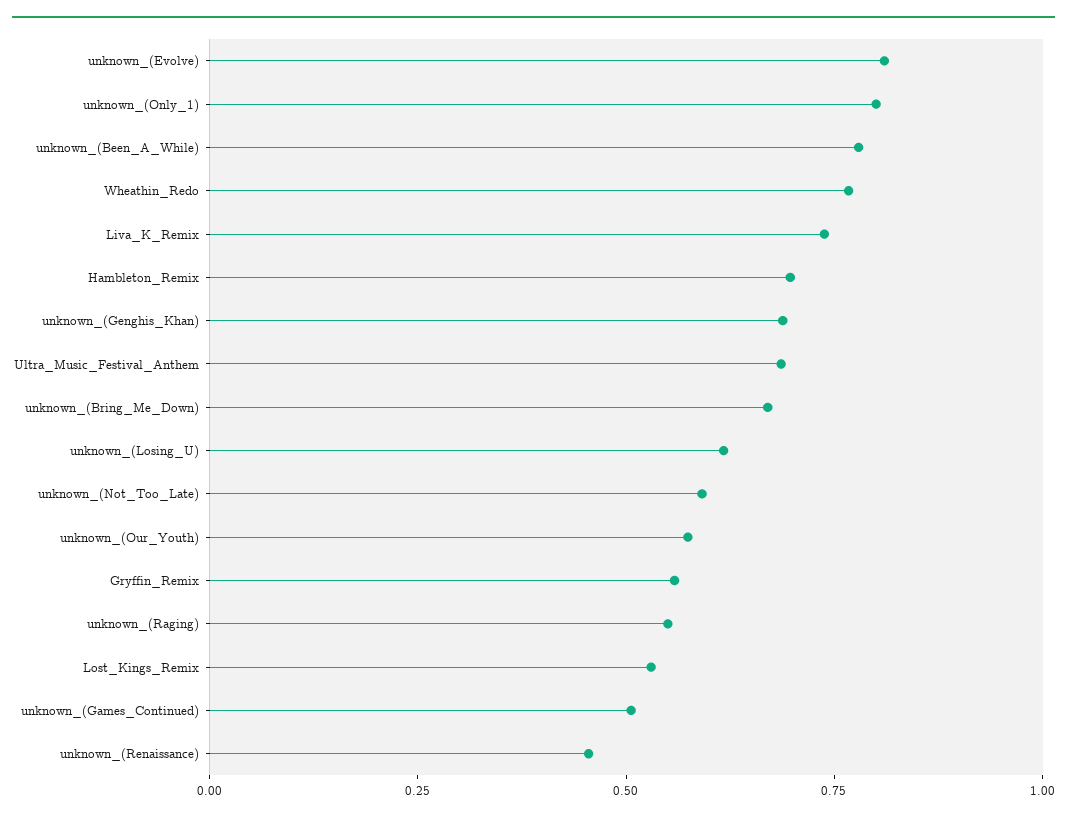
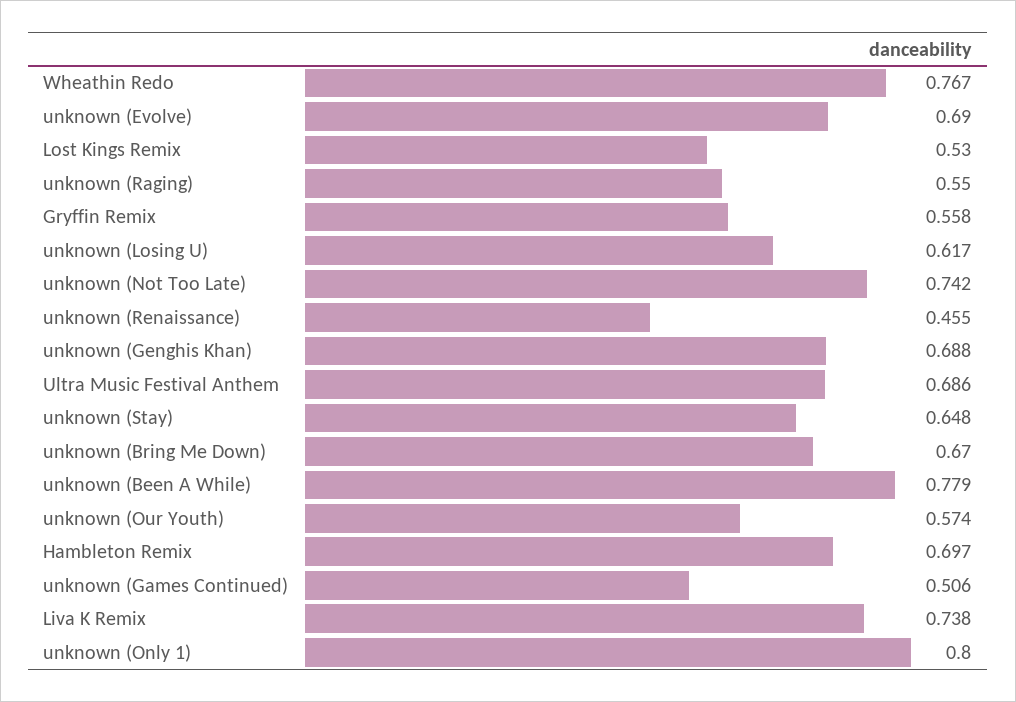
unknown_(Evolve): 0.8 -> 0.69
unknown_(Not_Too_Late): 0.6 -> 0.742
unknown (Stay): none -> 0.648

